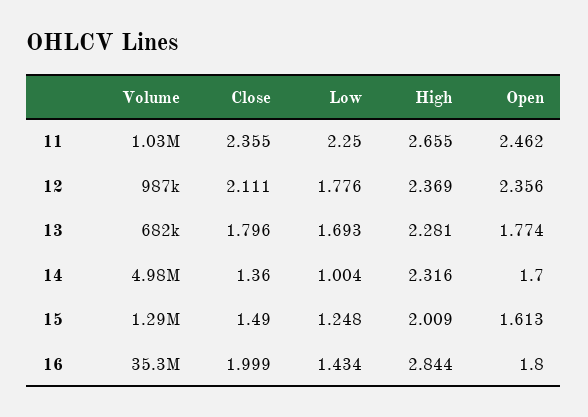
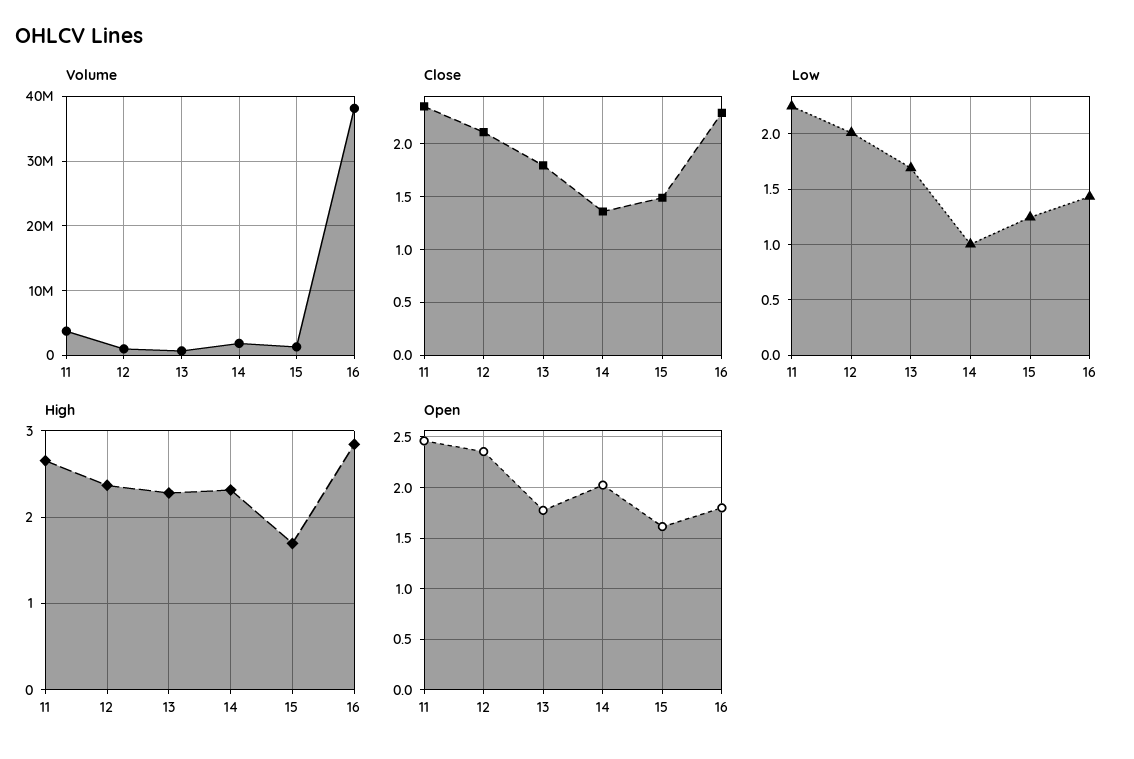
Volume, 11: 1030000 -> 4000000
Low, 12: 1.776 -> 2
Volume, 14: 4980000 -> 2000000
Open, 14: 1.7 -> 2
High, 15: 2.009 -> 1.7
Volume, 16: 35300000 -> 38000000
Close, 16: 1.999 -> 2.3

